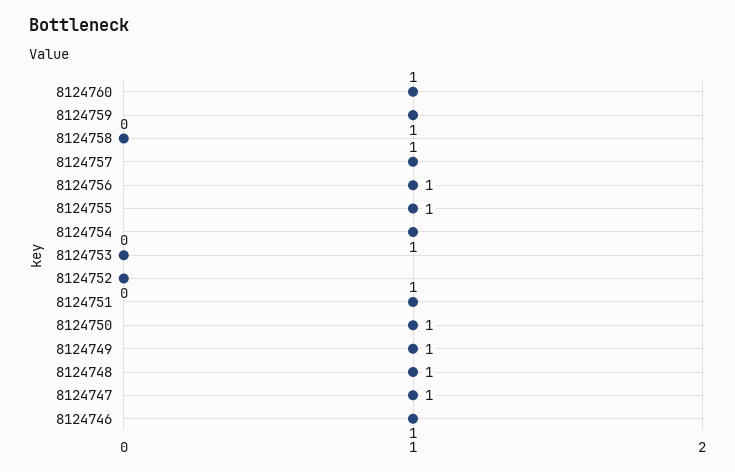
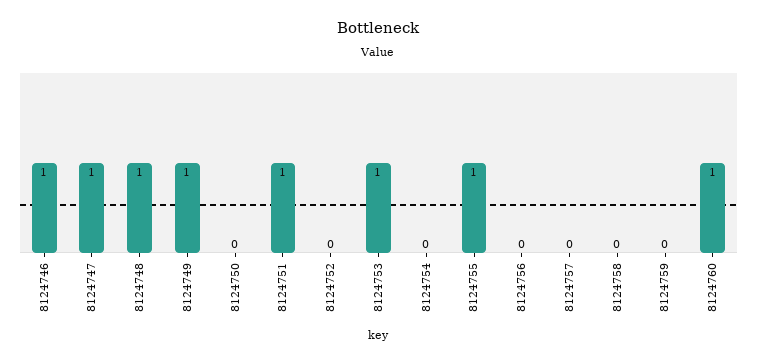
8124759: 1 -> 0
8124757: 1 -> 0
8124756: 1 -> 0
8124754: 1 -> 0
8124753: 0 -> 1
8124750: 1 -> 0

